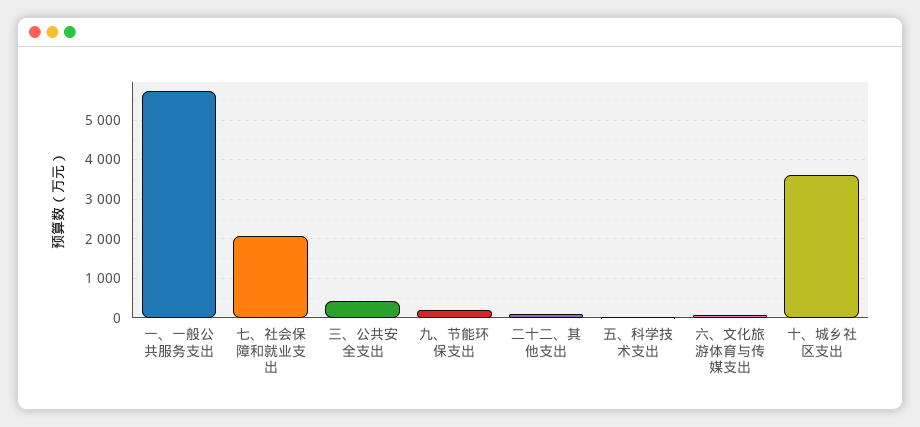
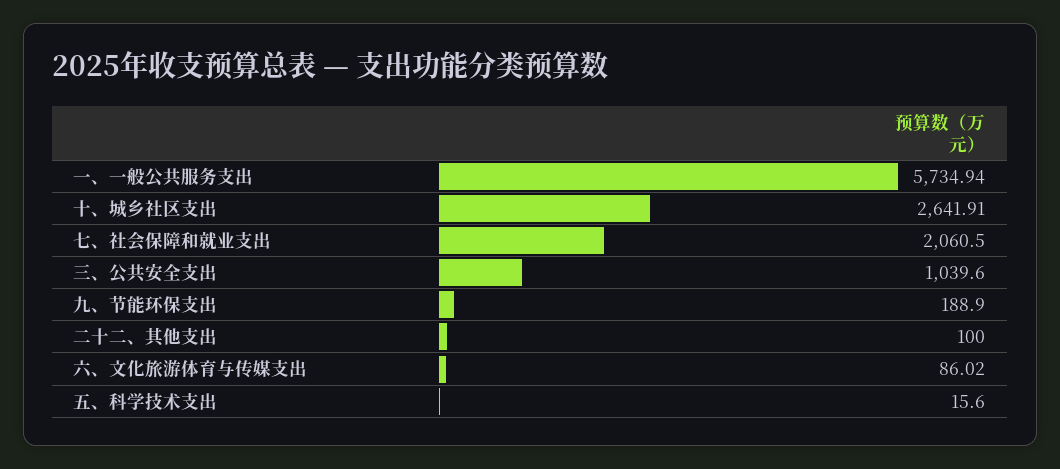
三、公共安全支出: 400 -> 1039.6
十、城乡社区支出: 3600 -> 2641.91

